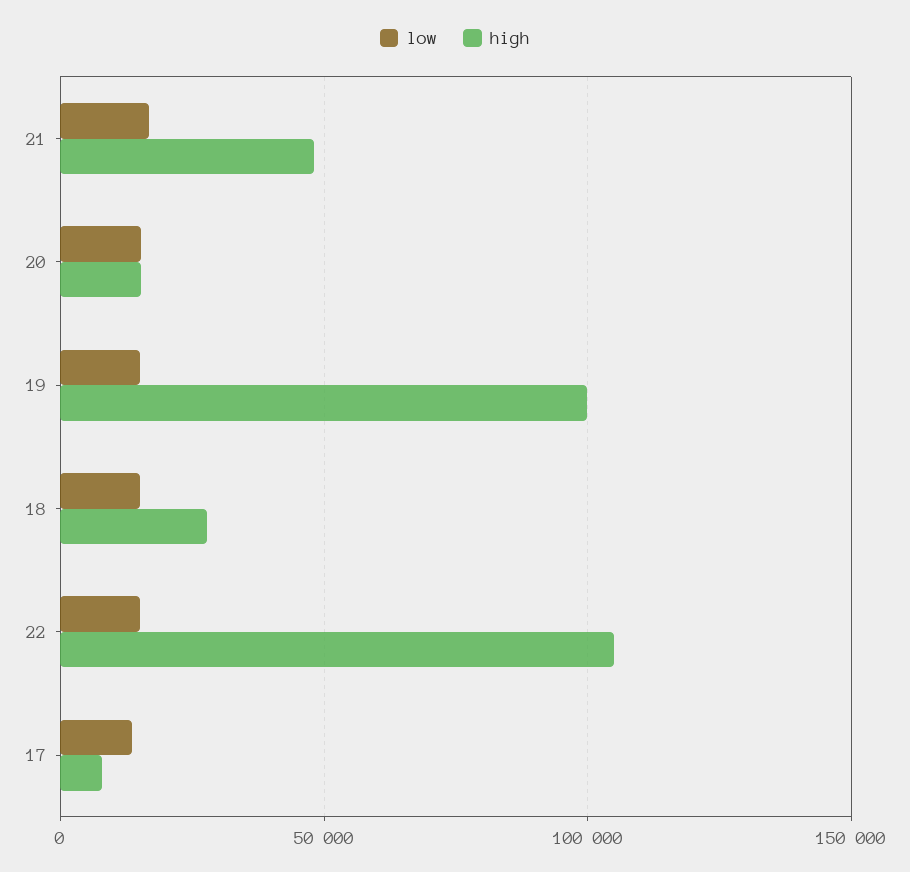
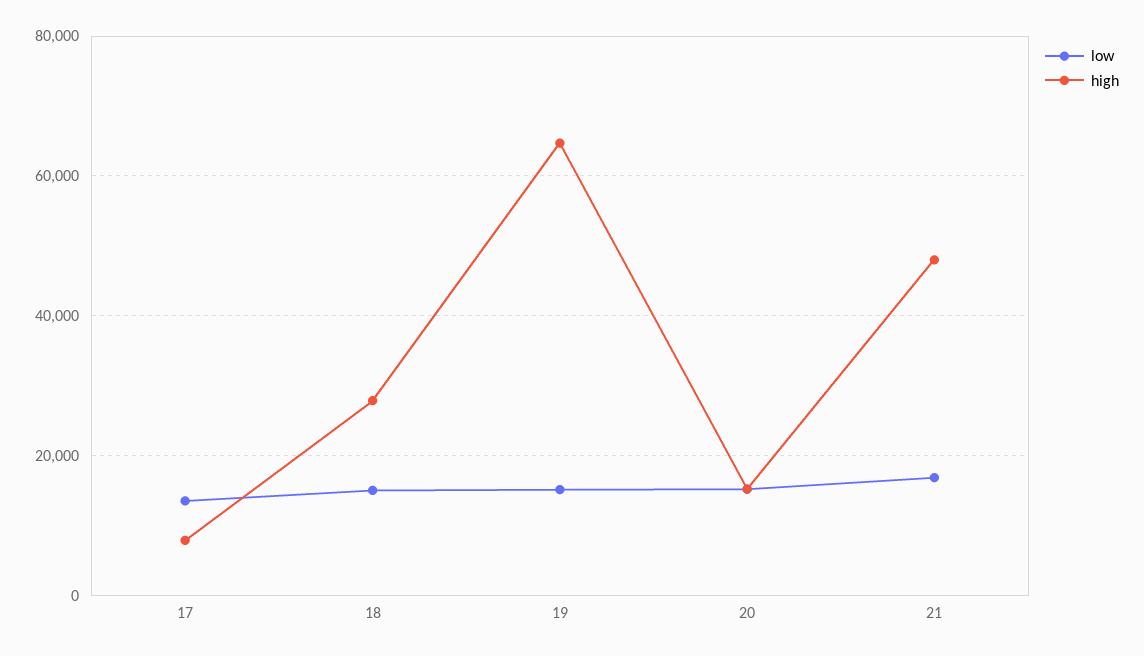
high, 19: 100000 -> 64000
low, 22: 15000 -> none
high, 22: 105000 -> none

